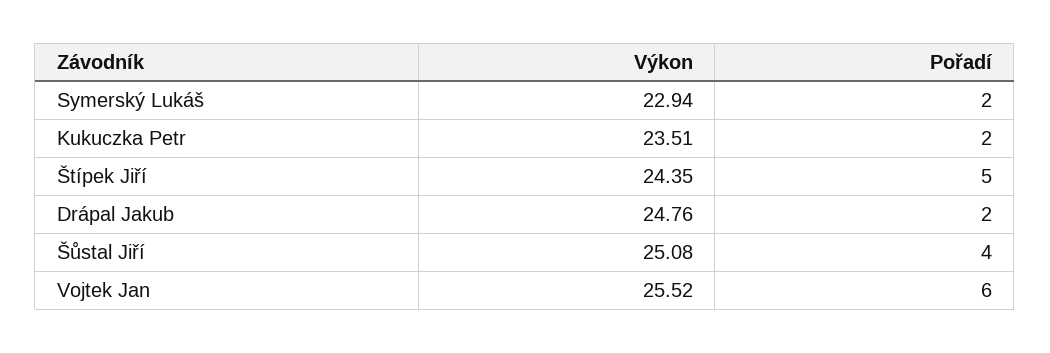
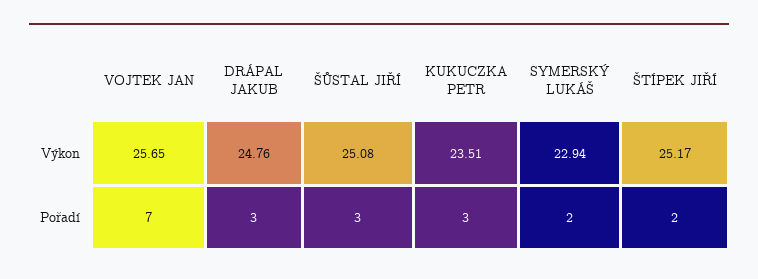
Pořadí, Kukuczka Petr: 2 -> 3
Výkon, Štípek Jiří: 24.35 -> 25.17
Pořadí, Štípek Jiří: 5 -> 2
Pořadí, Drápal Jakub: 2 -> 3
Pořadí, Šůstal Jiří: 4 -> 3
Výkon, Vojtek Jan: 25.52 -> 25.65
Pořadí, Vojtek Jan: 6 -> 7

